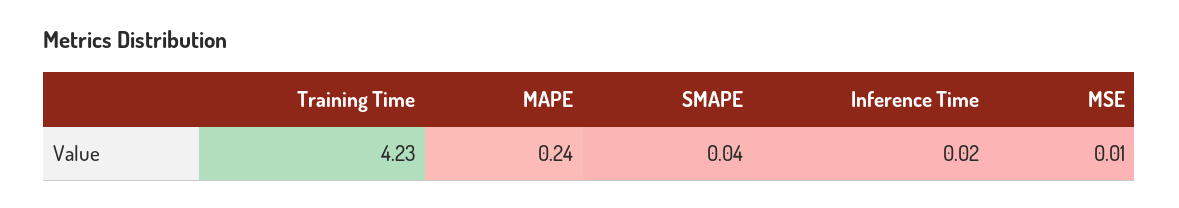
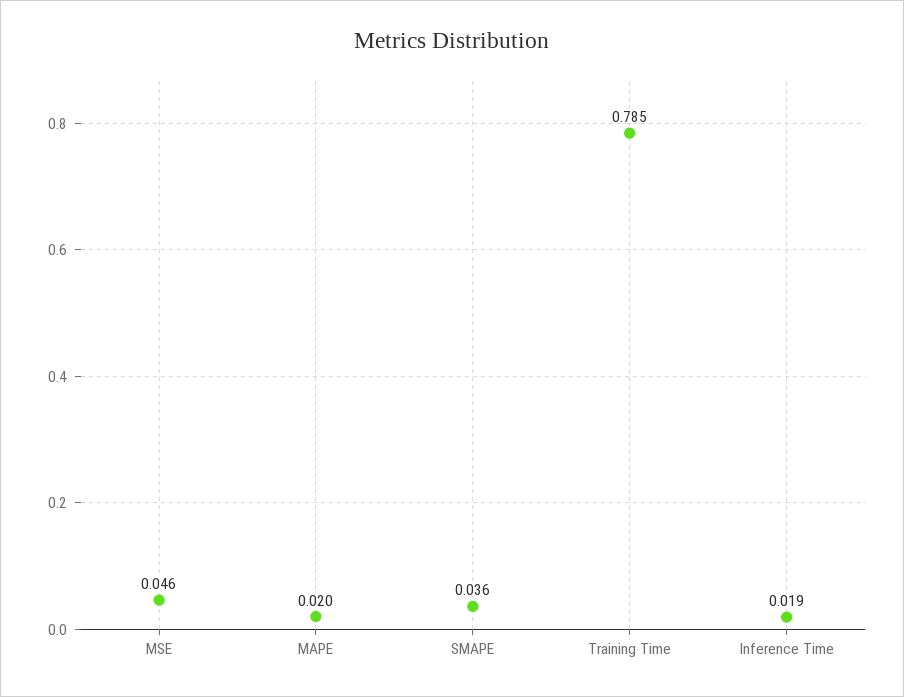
Training Time: 4.23 -> 0.785
MAPE: 0.24 -> 0.02
MSE: 0.01 -> 0.046

